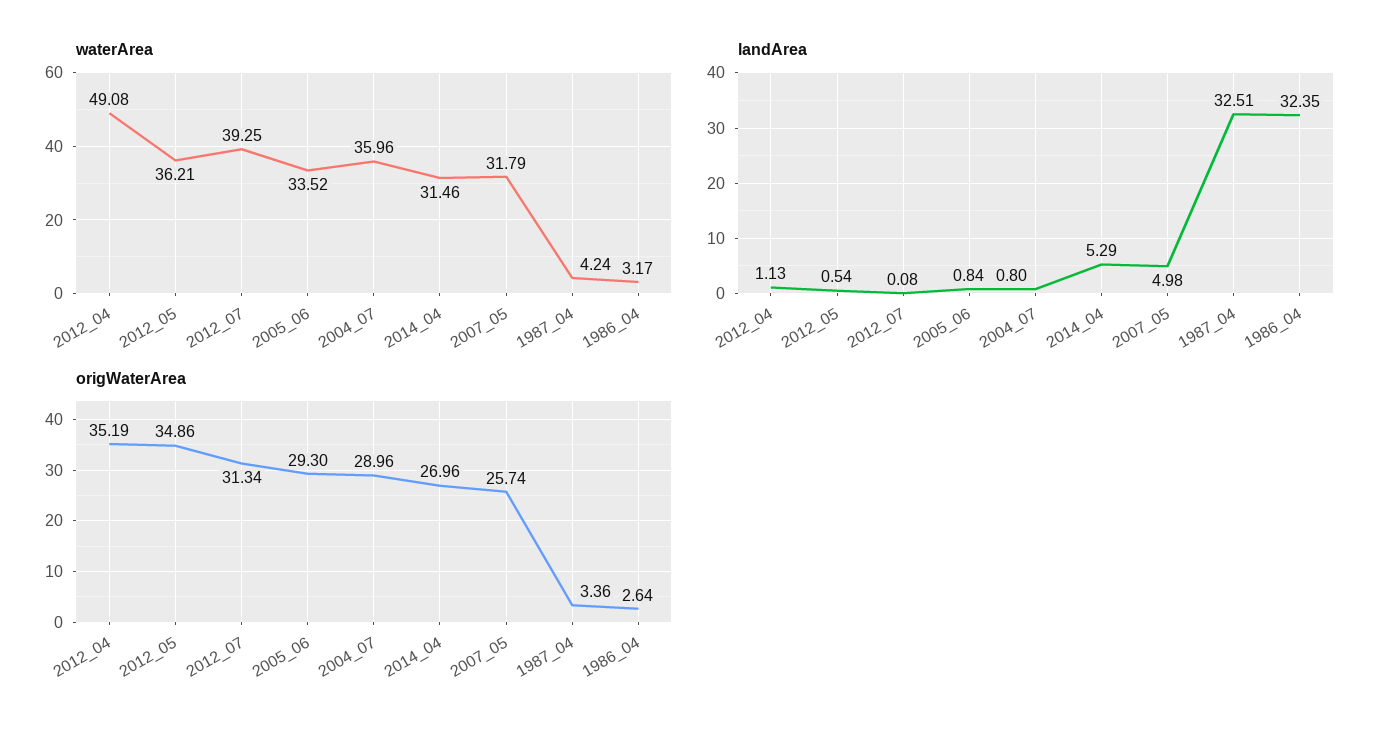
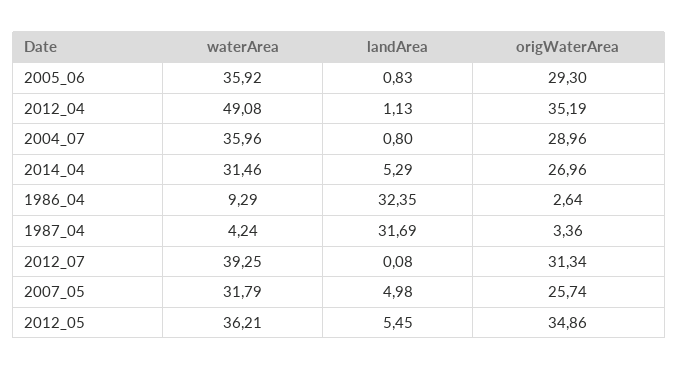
waterArea, 2005_06: 33.52 -> 35.92
waterArea, 1986_04: 3.17 -> 9.29
landArea, 2012_05: 0.54 -> 5.45
landArea, 2005_06: 0.84 -> 0.83
landArea, 1987_04: 32.51 -> 31.69

